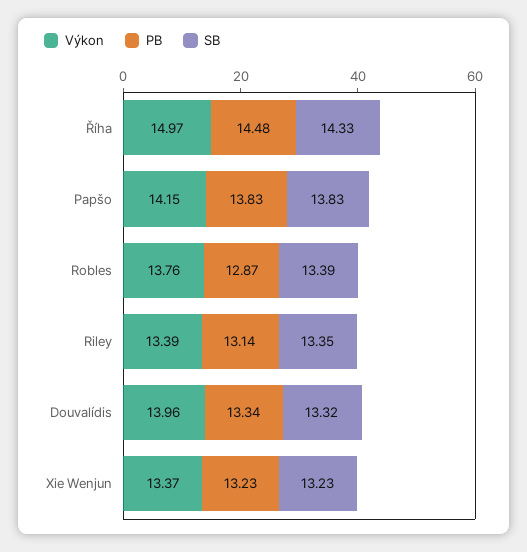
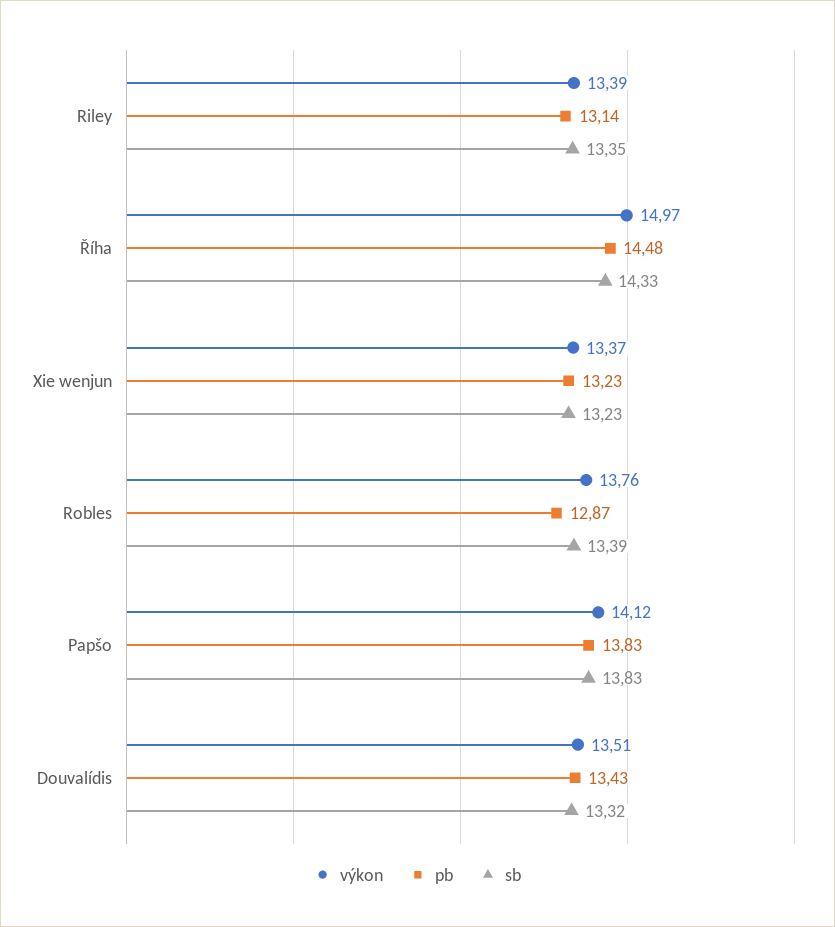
Výkon, Papšo: 14.15 -> 14.12
Výkon, Douvalídis: 13.96 -> 13.51
PB, Douvalídis: 13.34 -> 13.43

